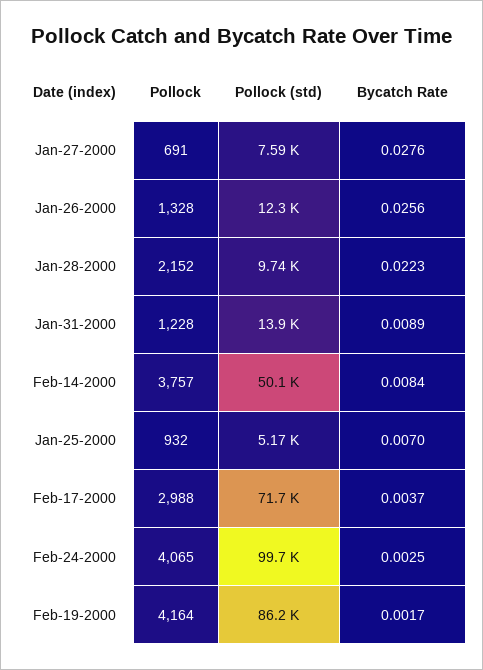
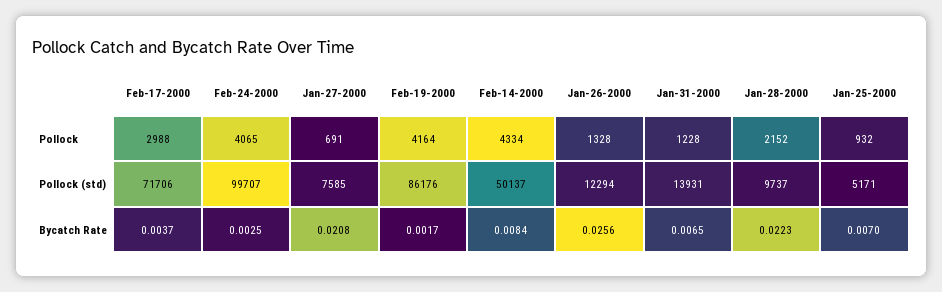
Bycatch Rate, Jan-27-2000: 0.0276 -> 0.0208
Bycatch Rate, Jan-31-2000: 0.0089 -> 0.0065
Pollock, Feb-14-2000: 3757 -> 4334

